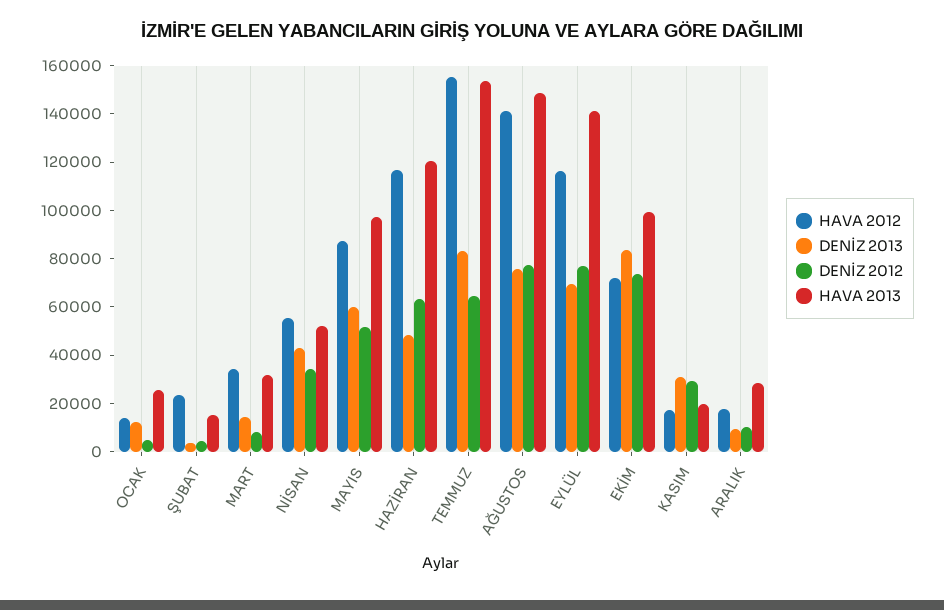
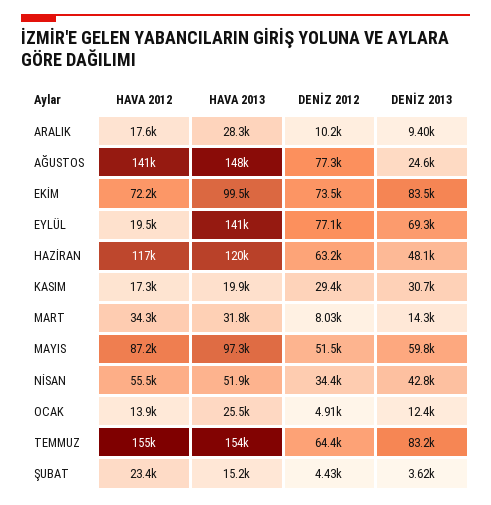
DENİZ 2013, AĞUSTOS: 75000 -> 24600
HAVA 2012, EYLÜL: 115000 -> 19500

